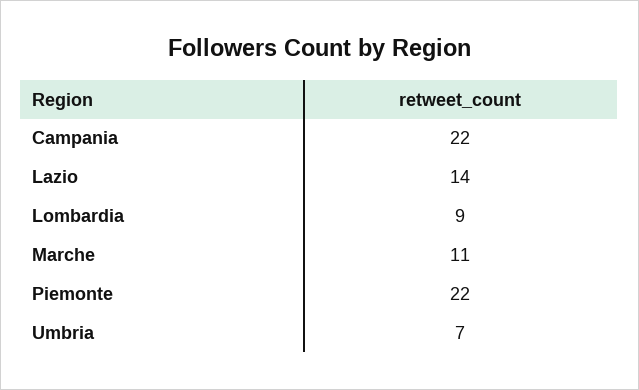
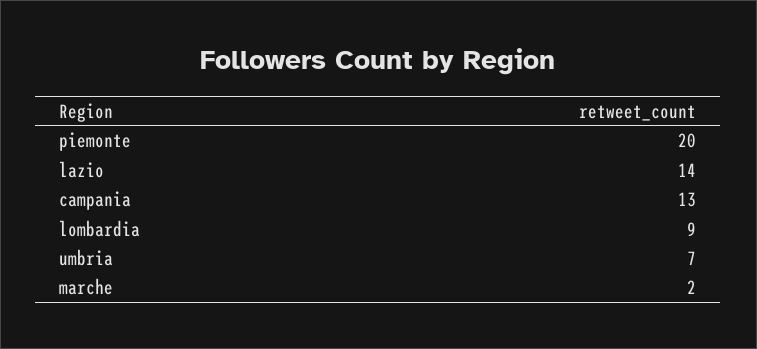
Campania: 22 -> 13
Marche: 11 -> 2
Piemonte: 22 -> 20

